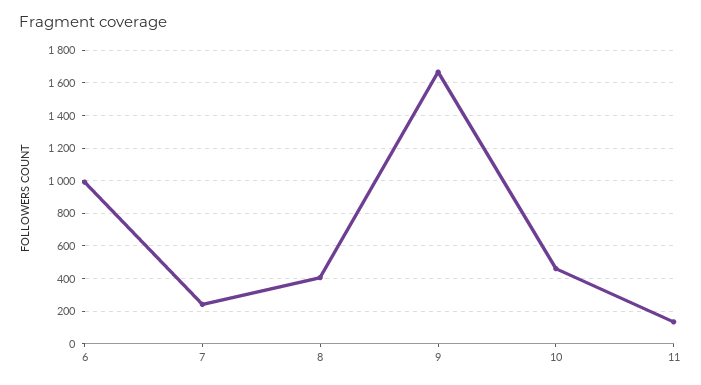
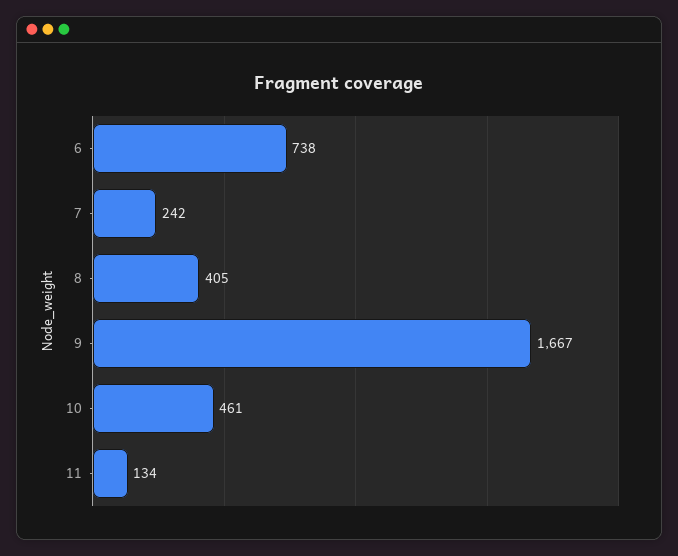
6: 1000 -> 738

